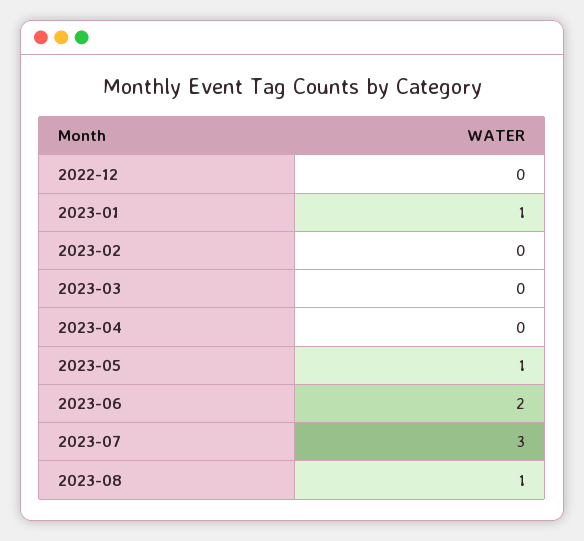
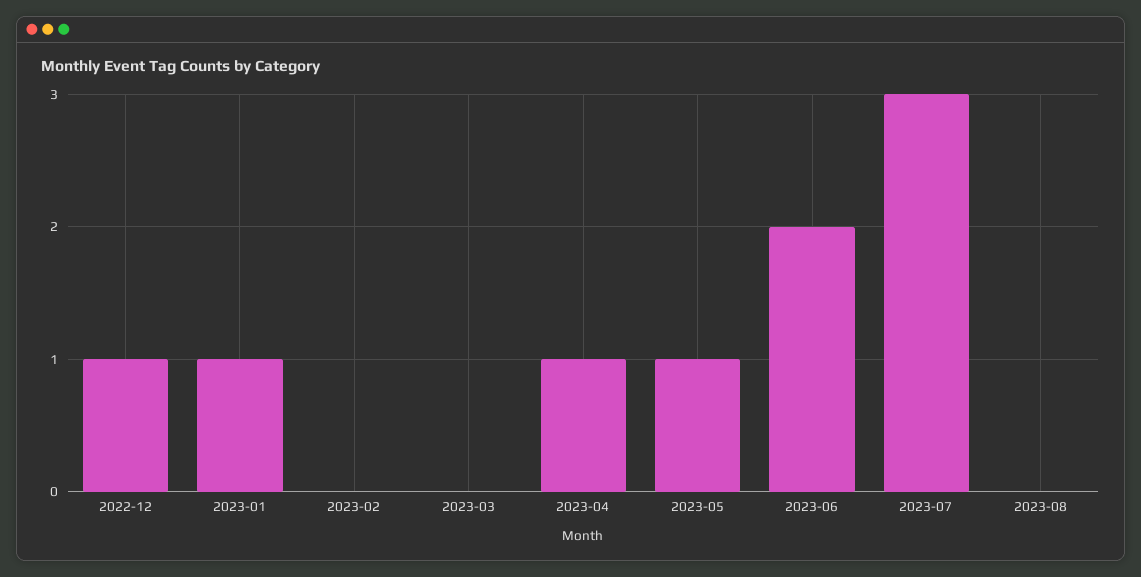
2022-12: 0 -> 1
2023-04: 0 -> 1
2023-08: 1 -> 0

